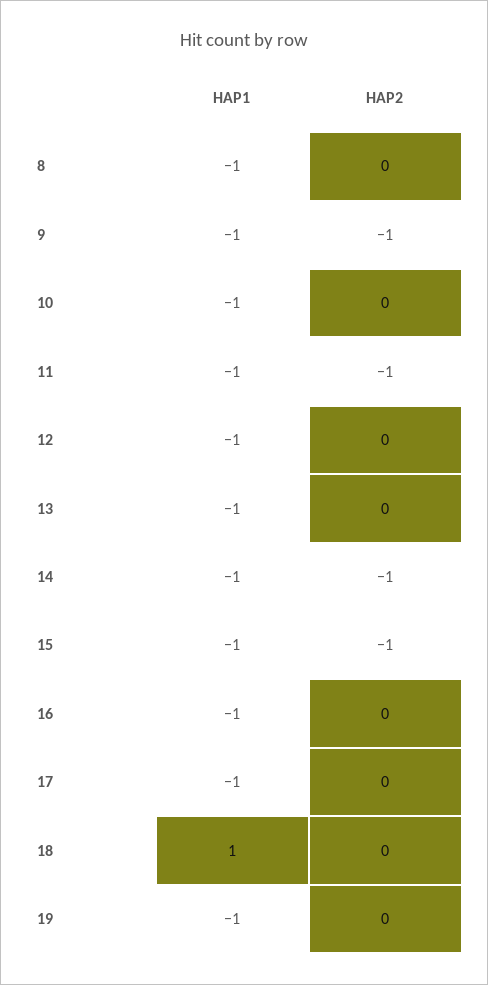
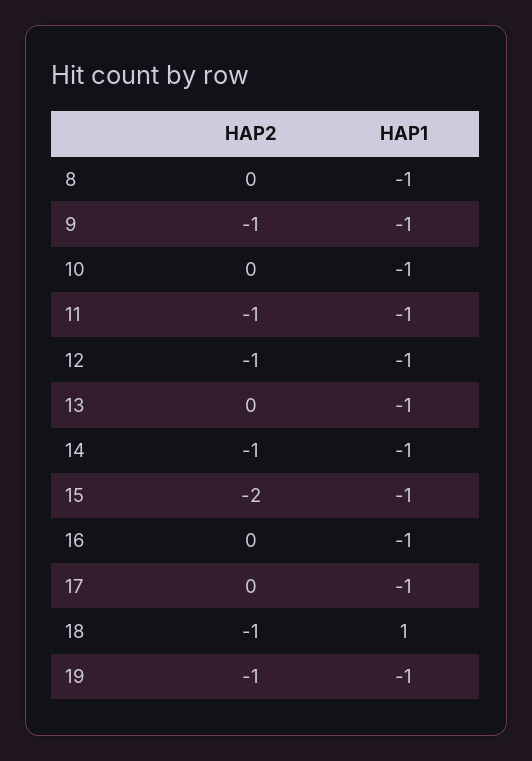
HAP2, 12: 0 -> -1
HAP2, 15: -1 -> -2
HAP2, 18: 0 -> -1
HAP2, 19: 0 -> -1

